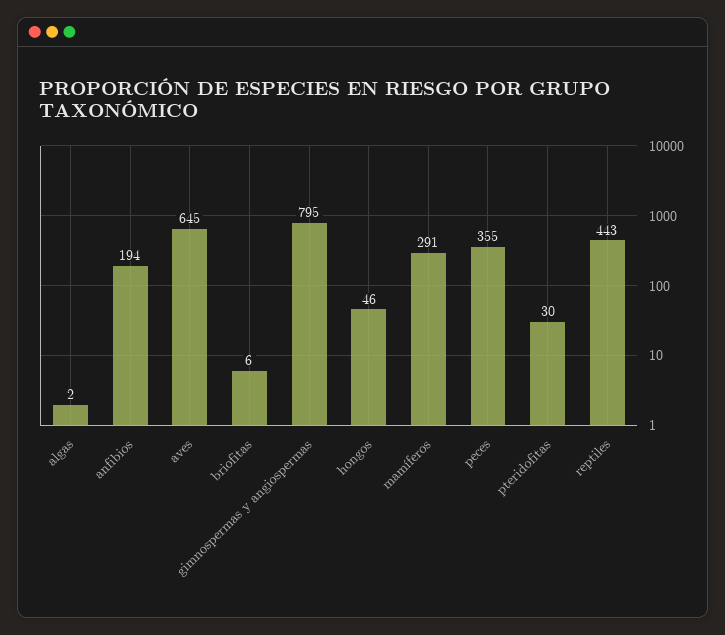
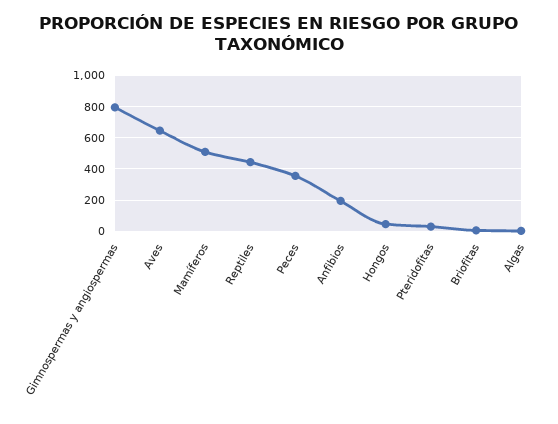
mamíferos: 291 -> 500

